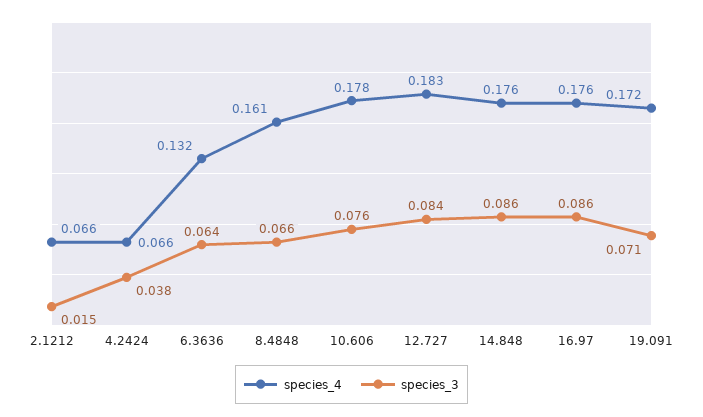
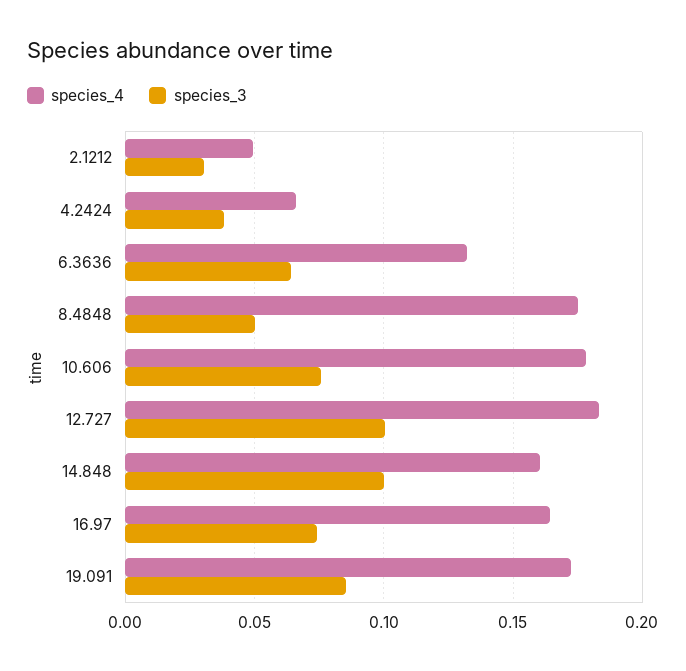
species_4, 2.1212: 0.066 -> 0.05
species_3, 2.1212: 0.015 -> 0.03
species_4, 8.4848: 0.161 -> 0.175
species_3, 8.4848: 0.066 -> 0.05
species_3, 12.727: 0.084 -> 0.1
species_4, 14.848: 0.176 -> 0.16
species_3, 14.848: 0.086 -> 0.1
species_4, 16.97: 0.176 -> 0.165
species_3, 16.97: 0.086 -> 0.075
species_3, 19.091: 0.071 -> 0.085

